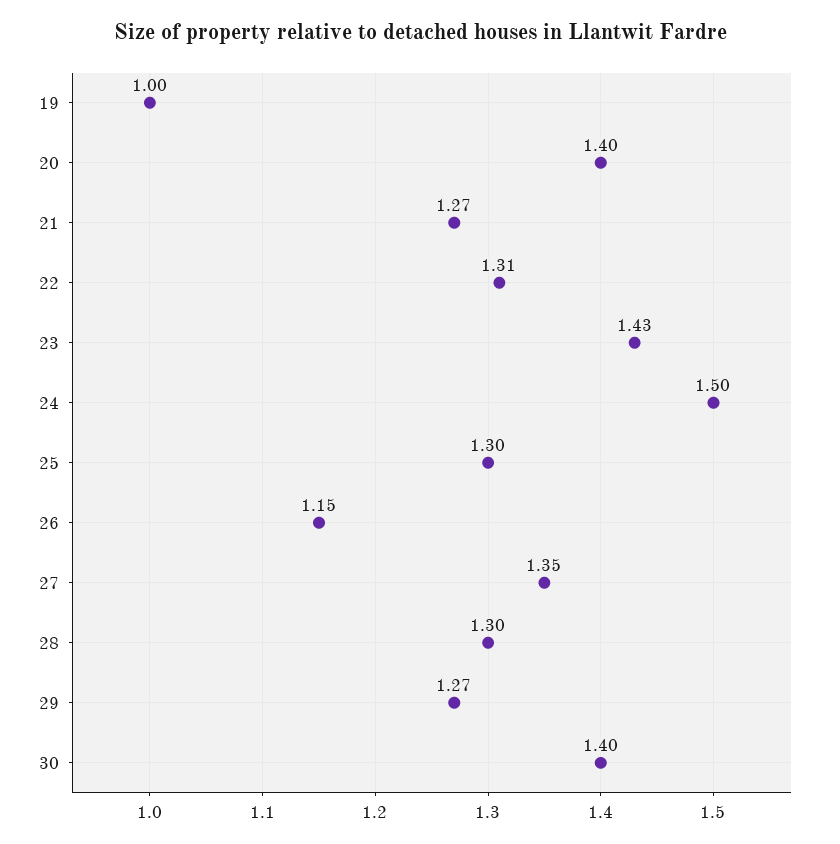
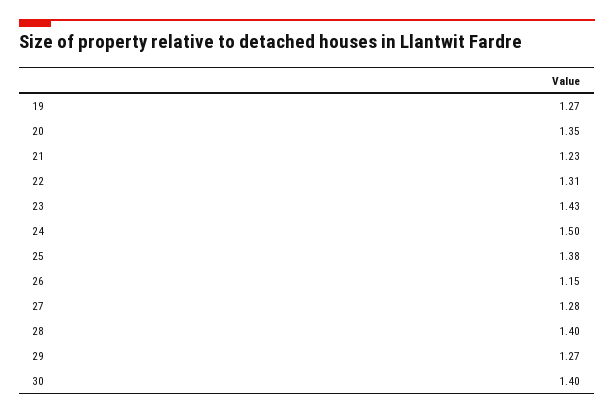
19: 1 -> 1.27
20: 1.4 -> 1.35
21: 1.27 -> 1.23
25: 1.3 -> 1.38
27: 1.35 -> 1.28
28: 1.3 -> 1.4

